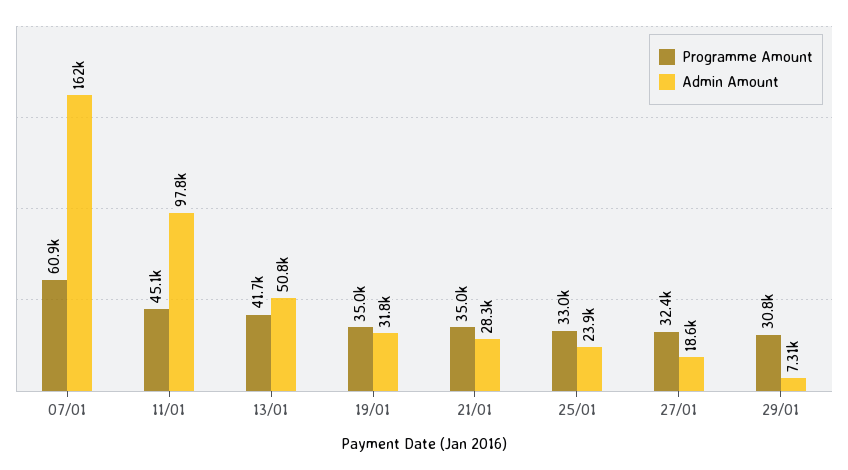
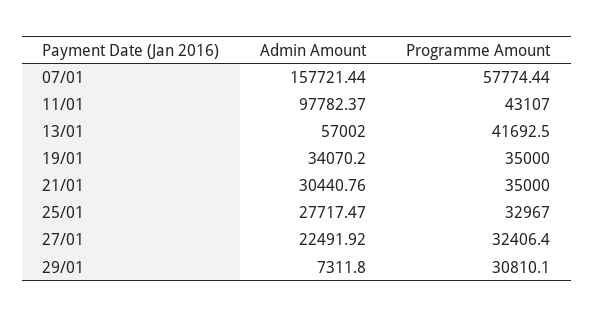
Programme Amount, 07/01: 60900 -> 57774.44
Admin Amount, 07/01: 162000 -> 157721.44
Programme Amount, 11/01: 45100 -> 43107
Admin Amount, 13/01: 50800 -> 57002
Admin Amount, 19/01: 31800 -> 34070.2
Admin Amount, 21/01: 28300 -> 30440.76
Admin Amount, 25/01: 23900 -> 27717.47
Admin Amount, 27/01: 18600 -> 22491.92

